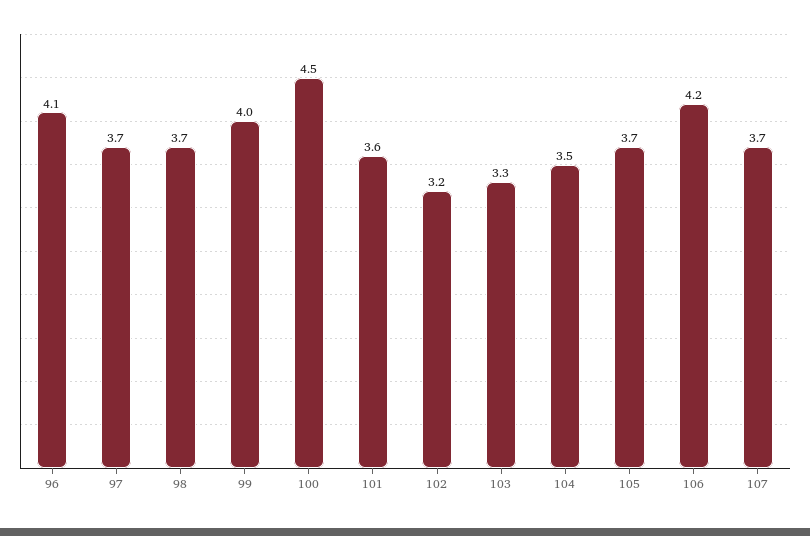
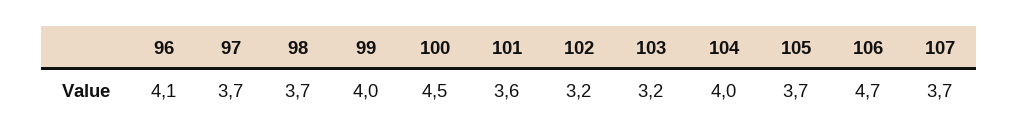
103: 3.3 -> 3.2
104: 3.5 -> 4
106: 4.2 -> 4.7

